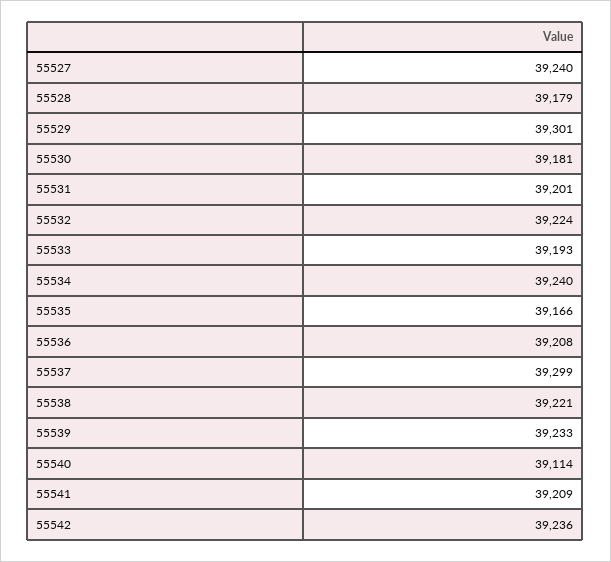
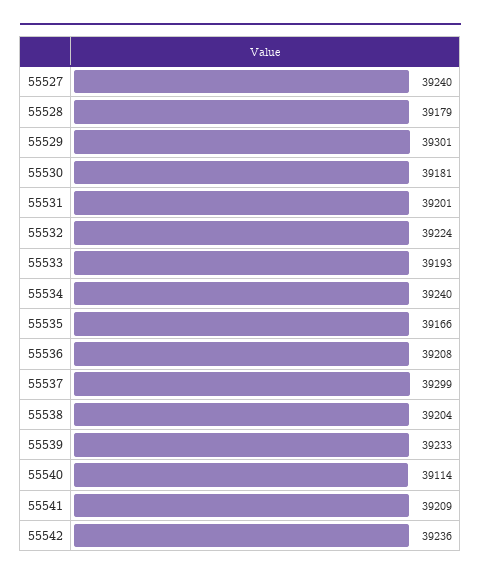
55538: 39221 -> 39204

